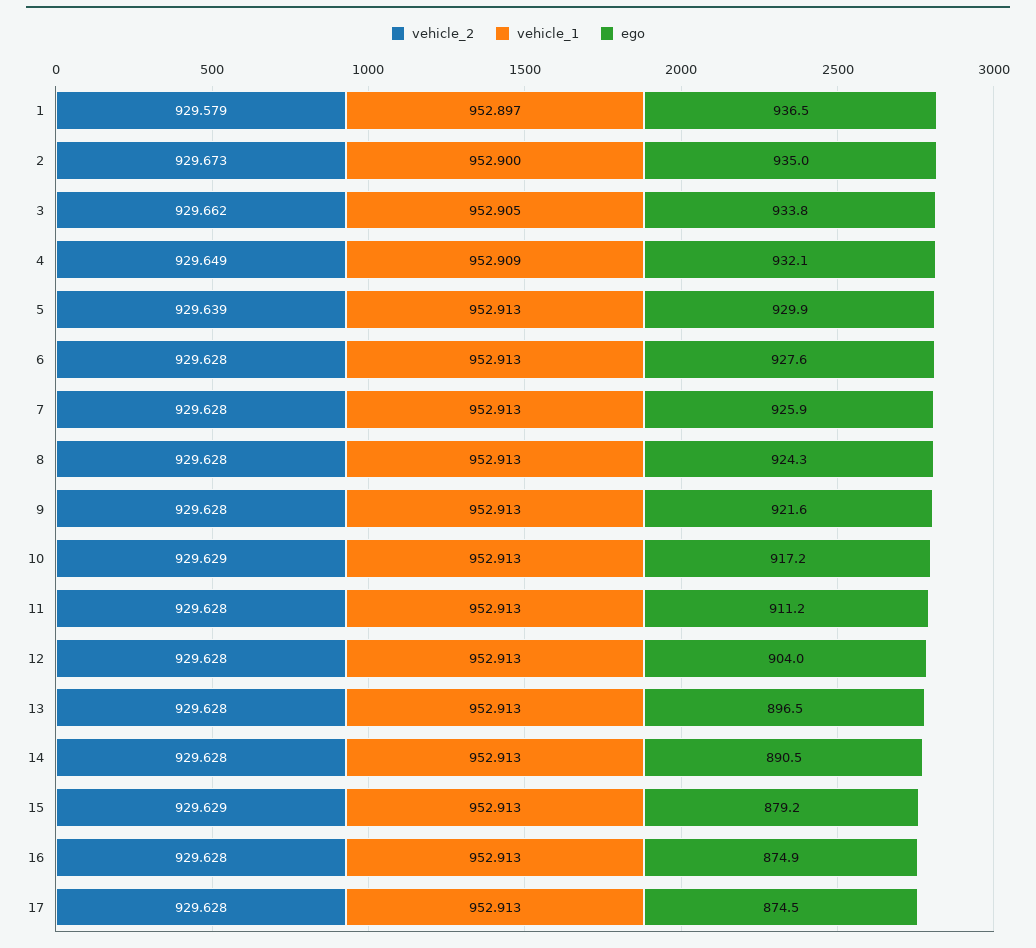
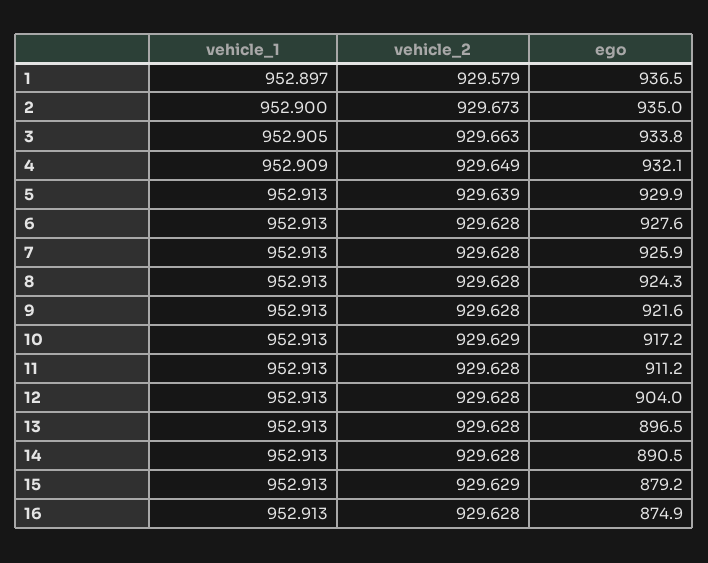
vehicle_2, 3: 929.662 -> 929.663
vehicle_2, 17: 929.628 -> none
vehicle_1, 17: 952.913 -> none
ego, 17: 874.5 -> none

